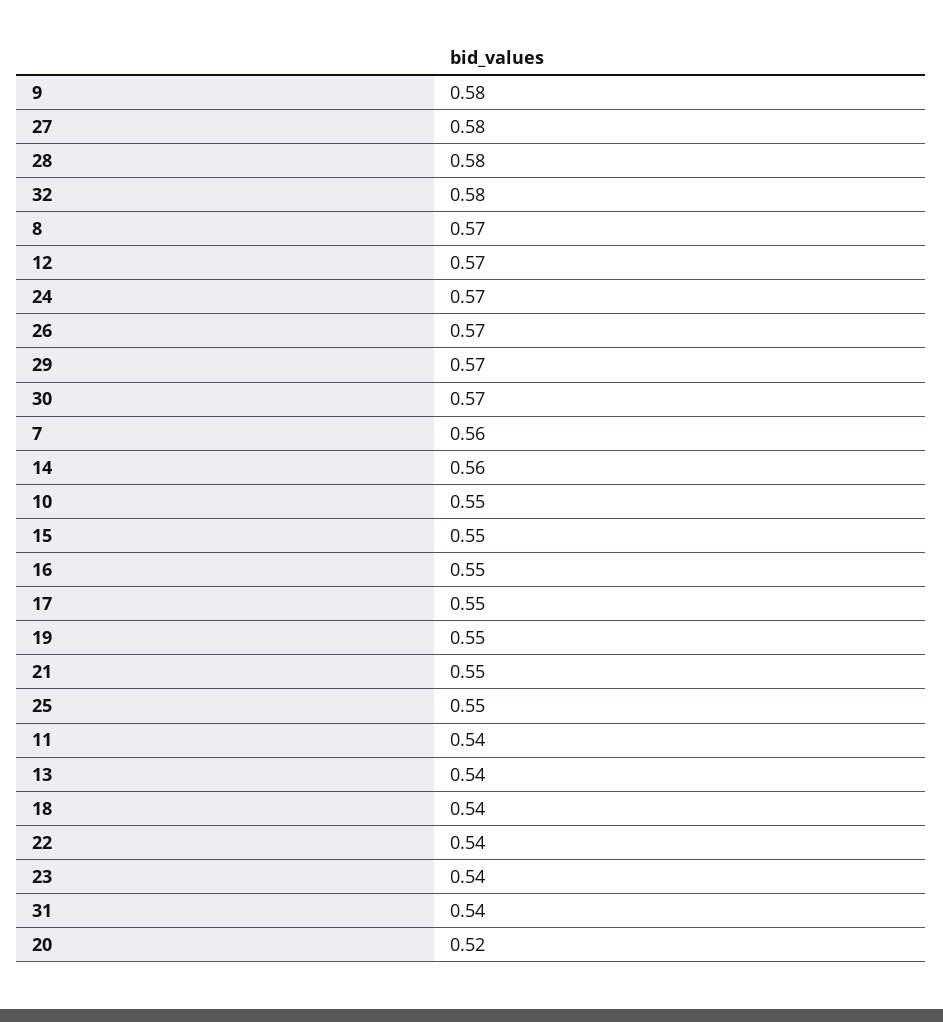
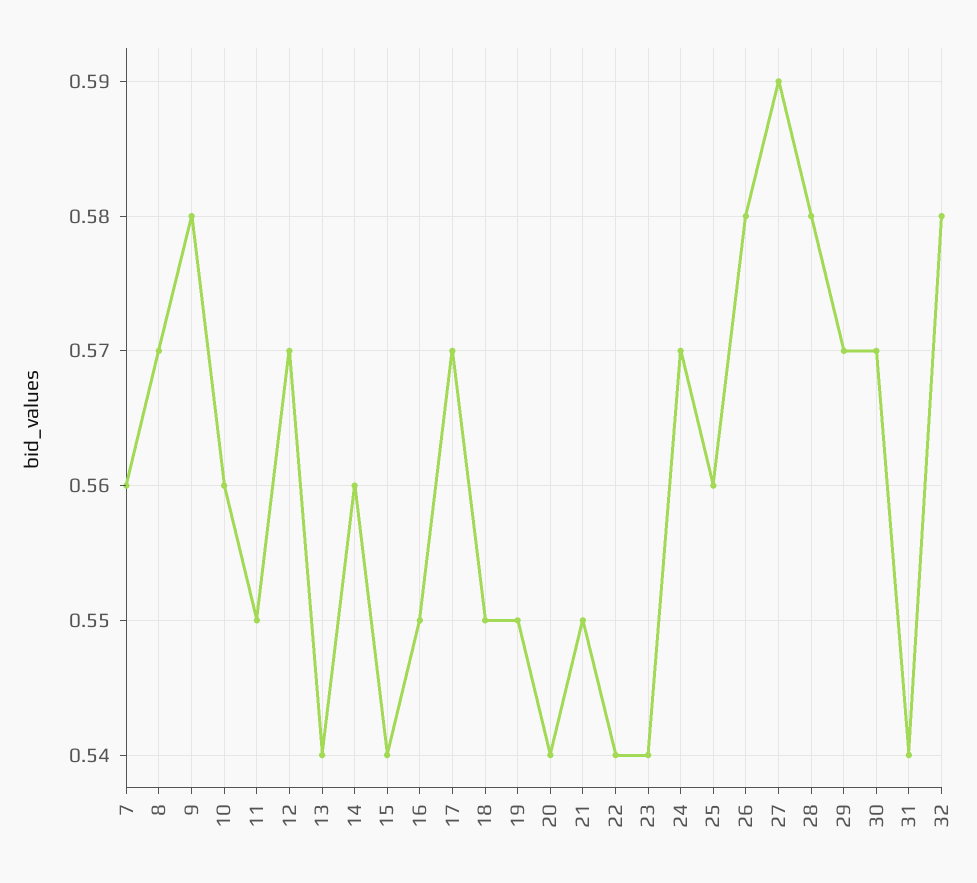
27: 0.58 -> 0.59
26: 0.57 -> 0.58
10: 0.55 -> 0.56
15: 0.55 -> 0.54
17: 0.55 -> 0.57
25: 0.55 -> 0.56
11: 0.54 -> 0.55
18: 0.54 -> 0.55
20: 0.52 -> 0.54

